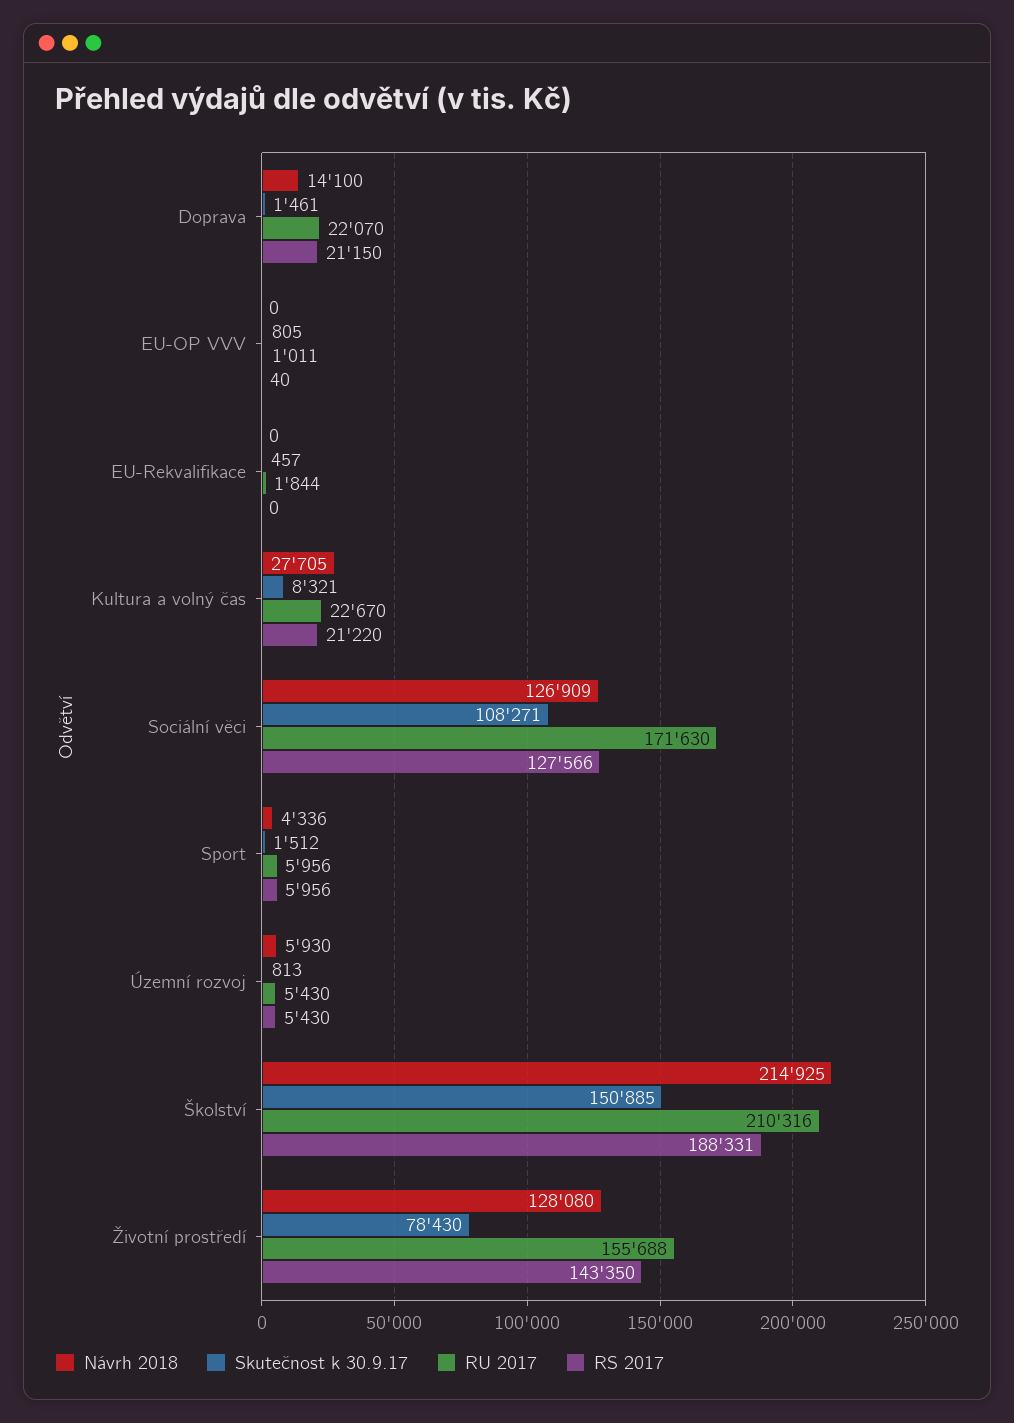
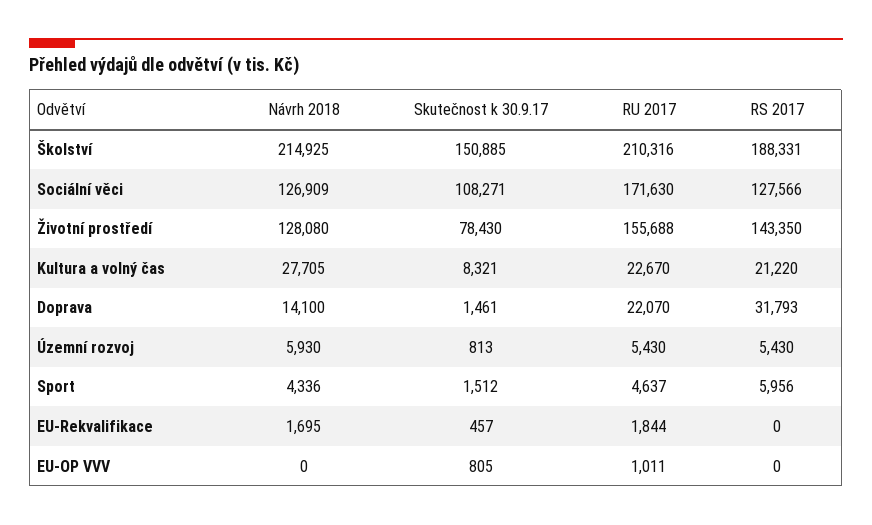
RS 2017, Doprava: 21150 -> 31793
RS 2017, EU-OP VVV: 40 -> 0
Návrh 2018, EU-Rekvalifikace: 0 -> 1695
RU 2017, Sport: 5956 -> 4637

